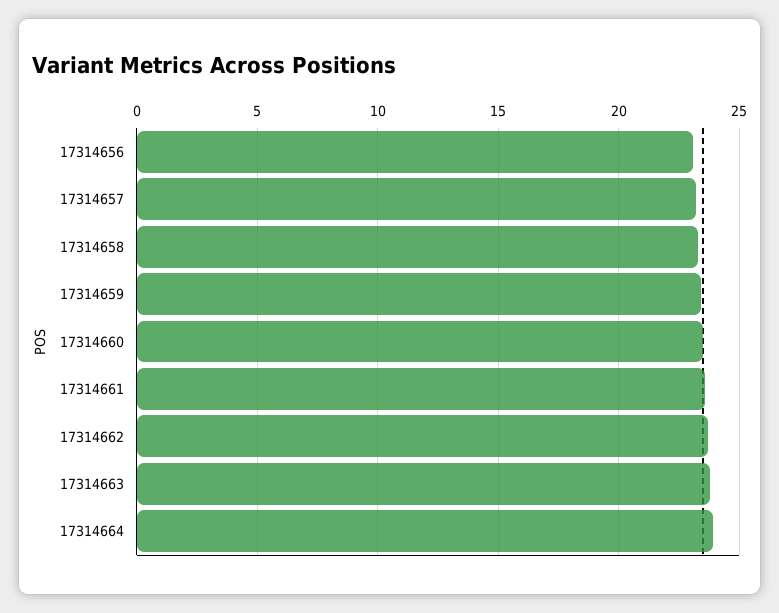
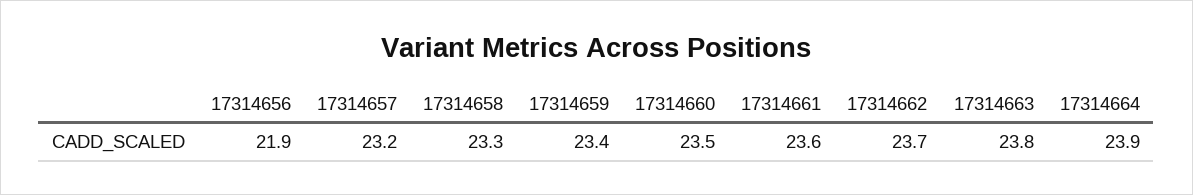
17314656: 23 -> 21.9

